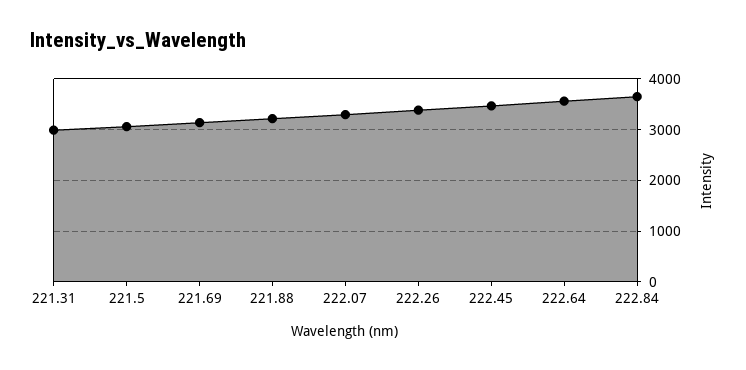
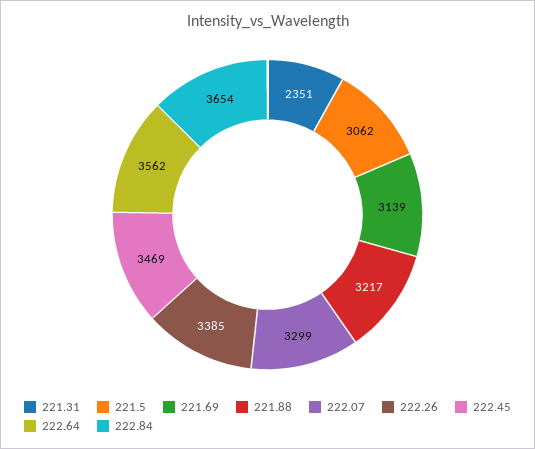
221.31: 3000 -> 2351

